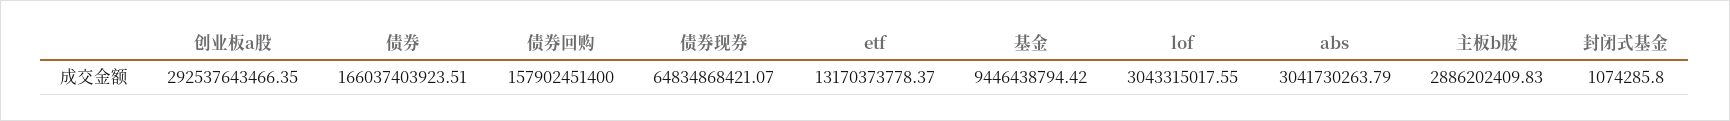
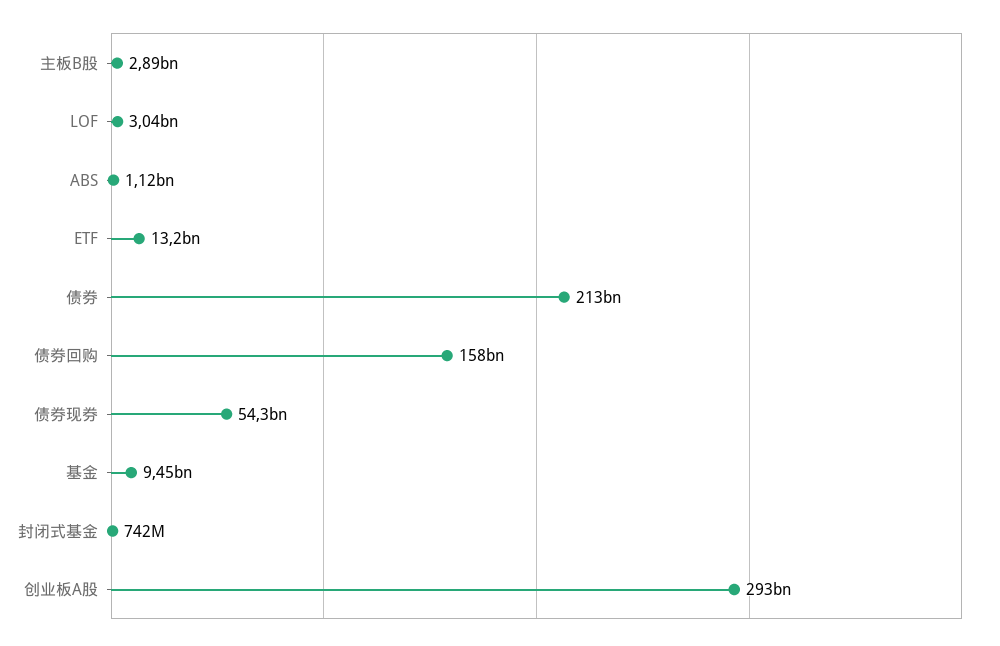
债券: 166037403923.51 -> 213000000000
债券现券: 64834868421.07 -> 54300000000
abs: 3041730263.79 -> 1120000000
封闭式基金: 1074285.8 -> 742000000

